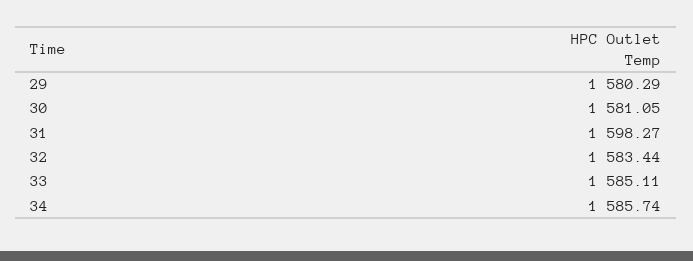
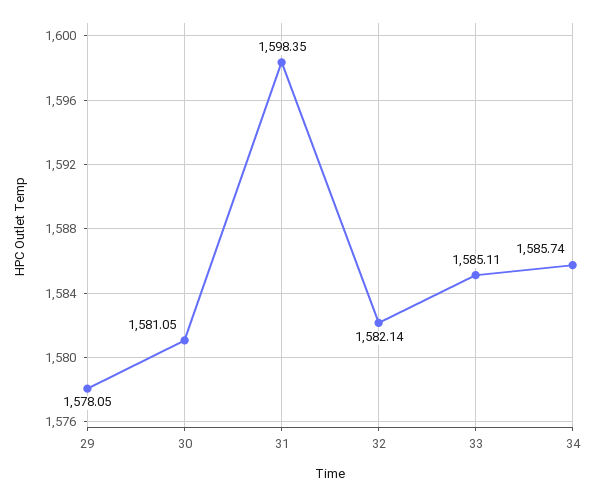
29: 1580.29 -> 1578.05
31: 1598.27 -> 1598.35
32: 1583.44 -> 1582.14

